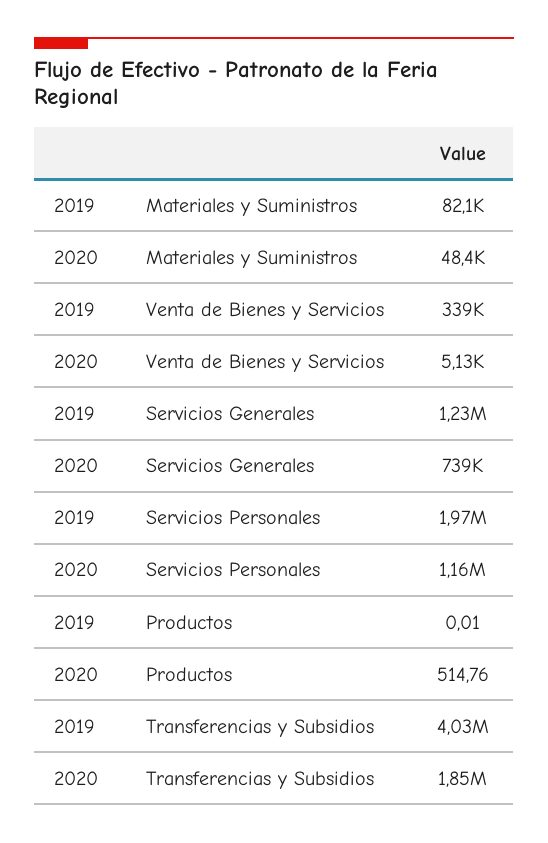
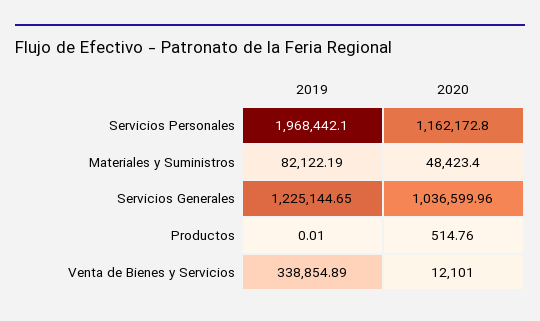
2020, Venta de Bienes y Servicios: 5130 -> 12101
2020, Servicios Generales: 739000 -> 1036599.96
2019, Transferencias y Subsidios: 4030000 -> none
2020, Transferencias y Subsidios: 1850000 -> none

